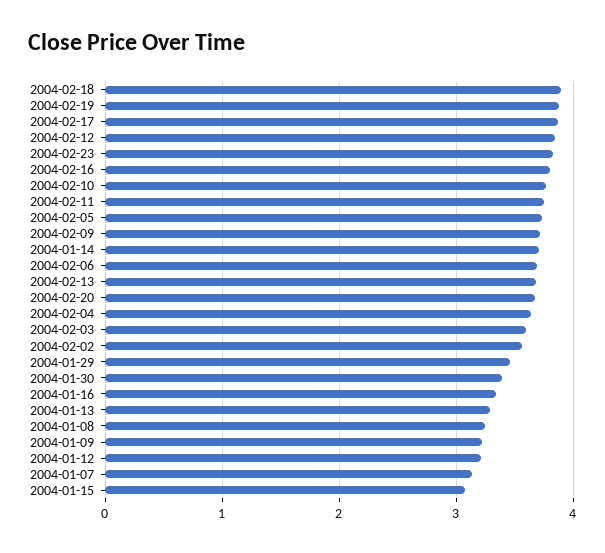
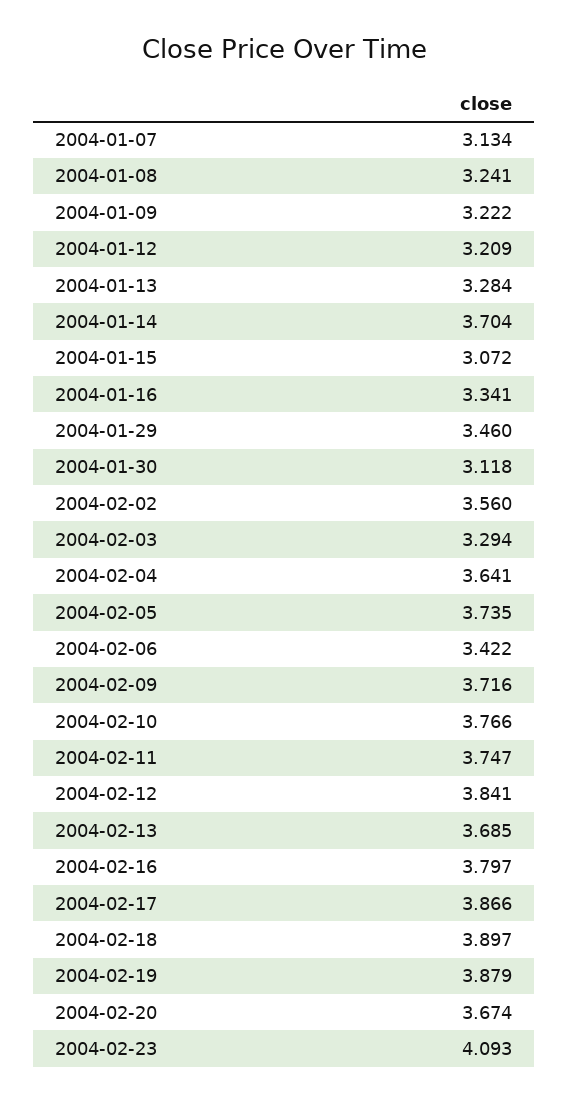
2004-02-23: 3.8 -> 4.093
2004-02-06: 3.7 -> 3.422
2004-02-03: 3.6 -> 3.294
2004-01-30: 3.4 -> 3.118

